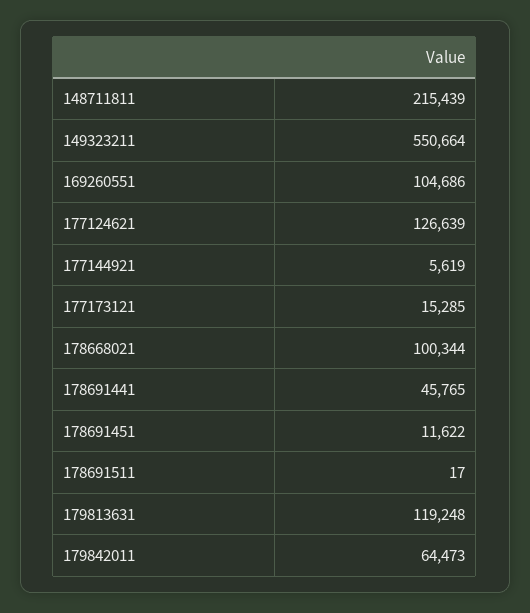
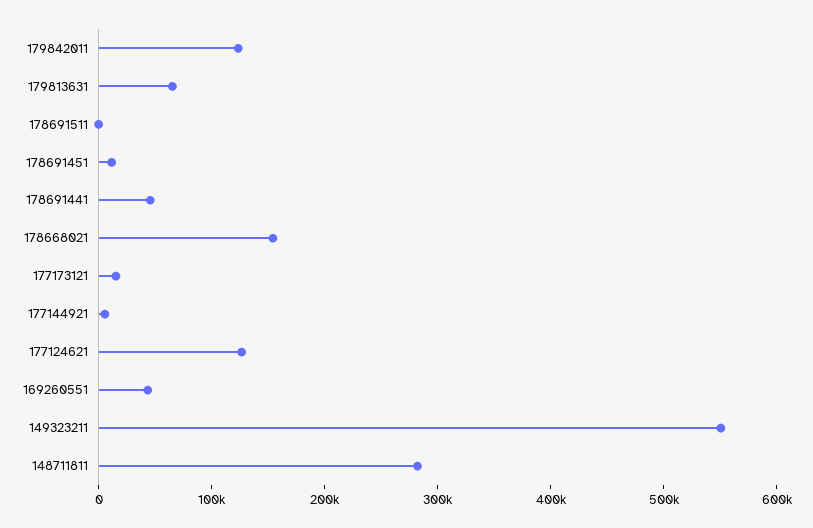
148711811: 215439 -> 280000
169260551: 104686 -> 40000
178668021: 100344 -> 160000
179813631: 119248 -> 60000
179842011: 64473 -> 120000

